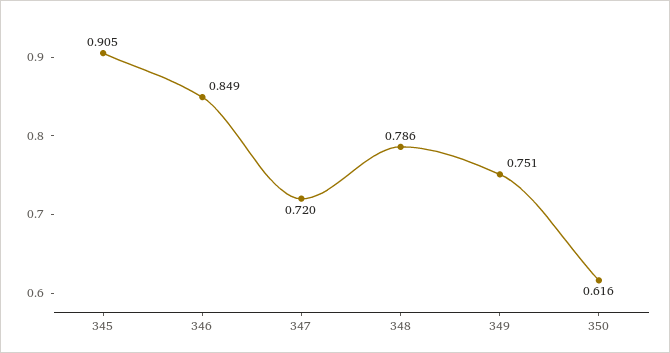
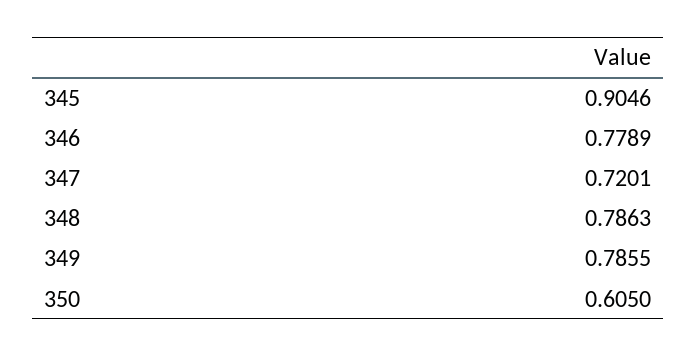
346: 0.849 -> 0.7789
349: 0.751 -> 0.7855
350: 0.616 -> 0.605

